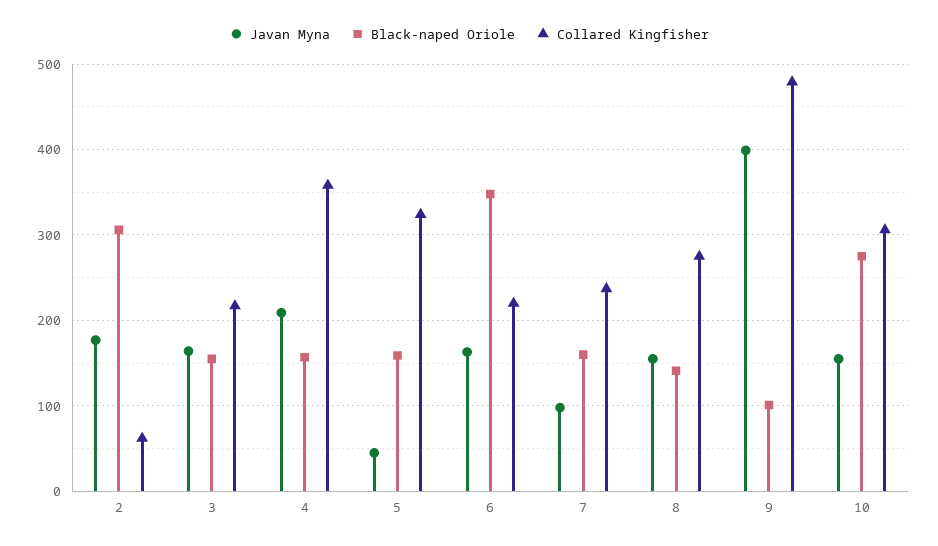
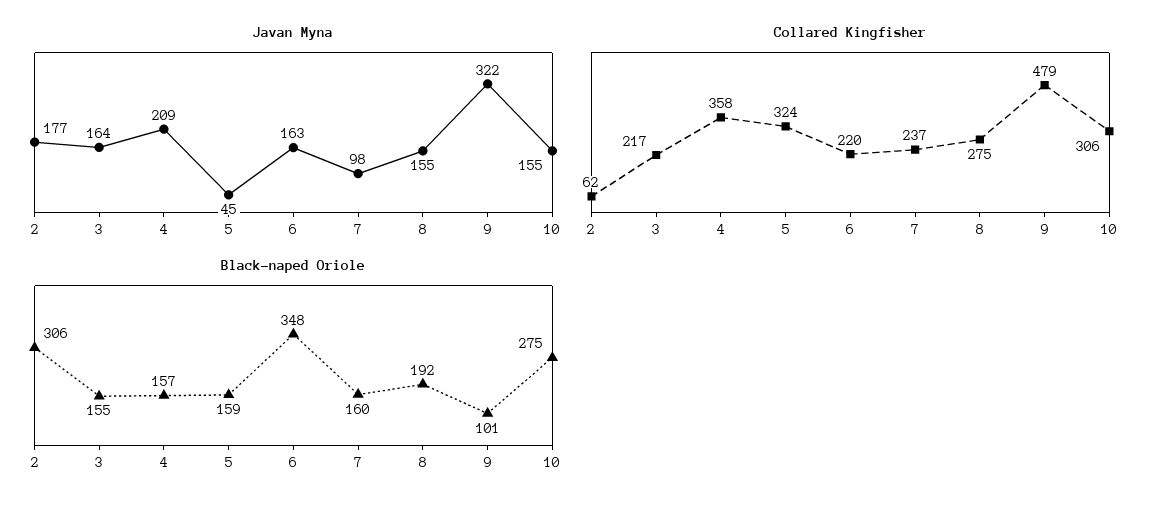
Black-naped Oriole, 8: 140 -> 192
Javan Myna, 9: 400 -> 322

